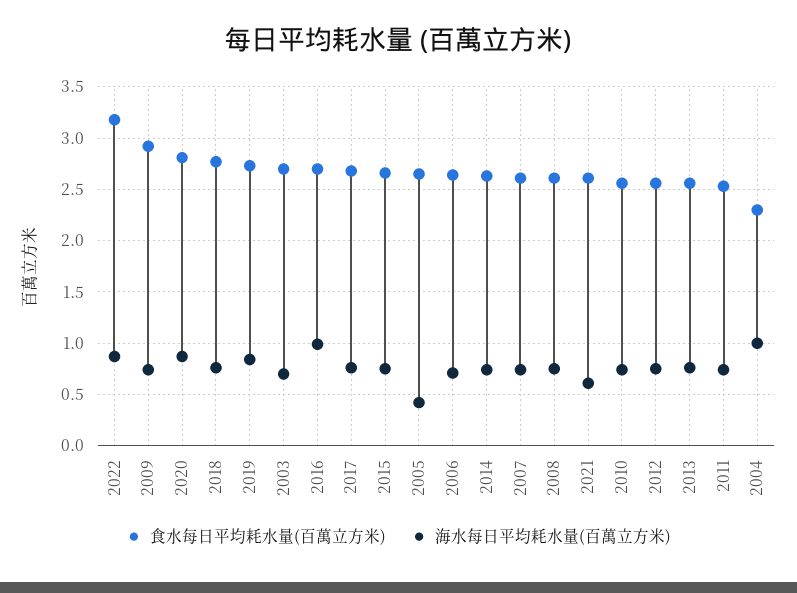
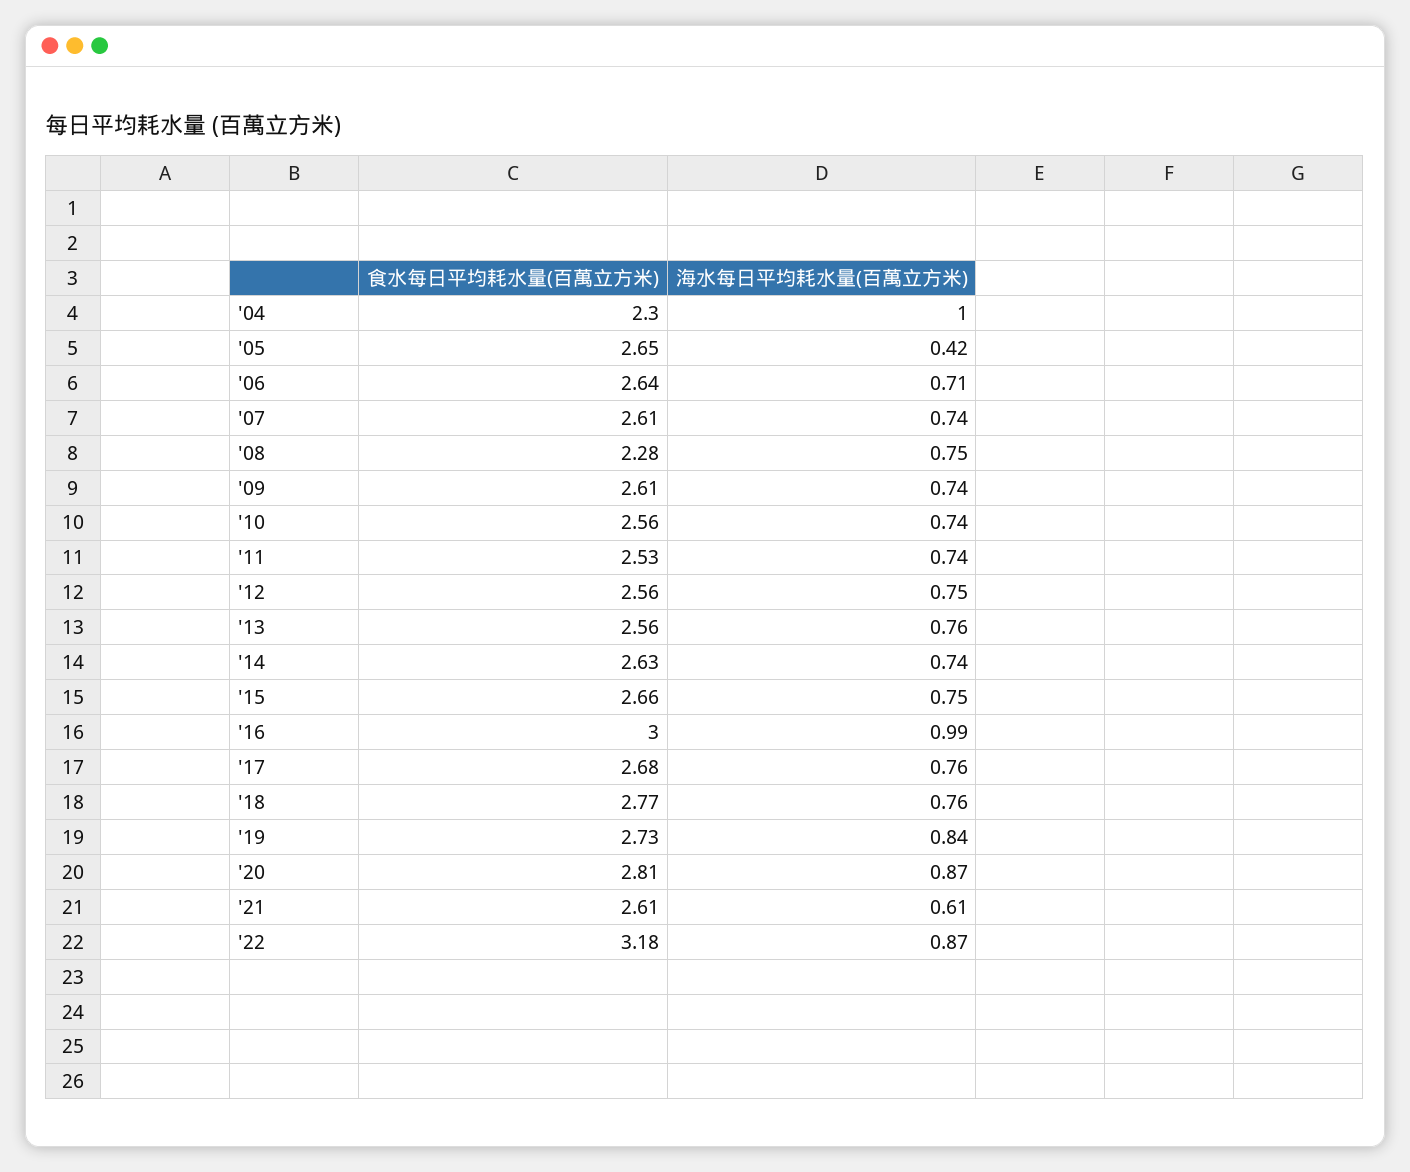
食水每日平均耗水量(百萬立方米), 2009: 2.9 -> 2.61
食水每日平均耗水量(百萬立方米), 2003: 2.7 -> none
海水每日平均耗水量(百萬立方米), 2003: 0.7 -> none
食水每日平均耗水量(百萬立方米), 2016: 2.7 -> 3
食水每日平均耗水量(百萬立方米), 2008: 2.6 -> 2.28

